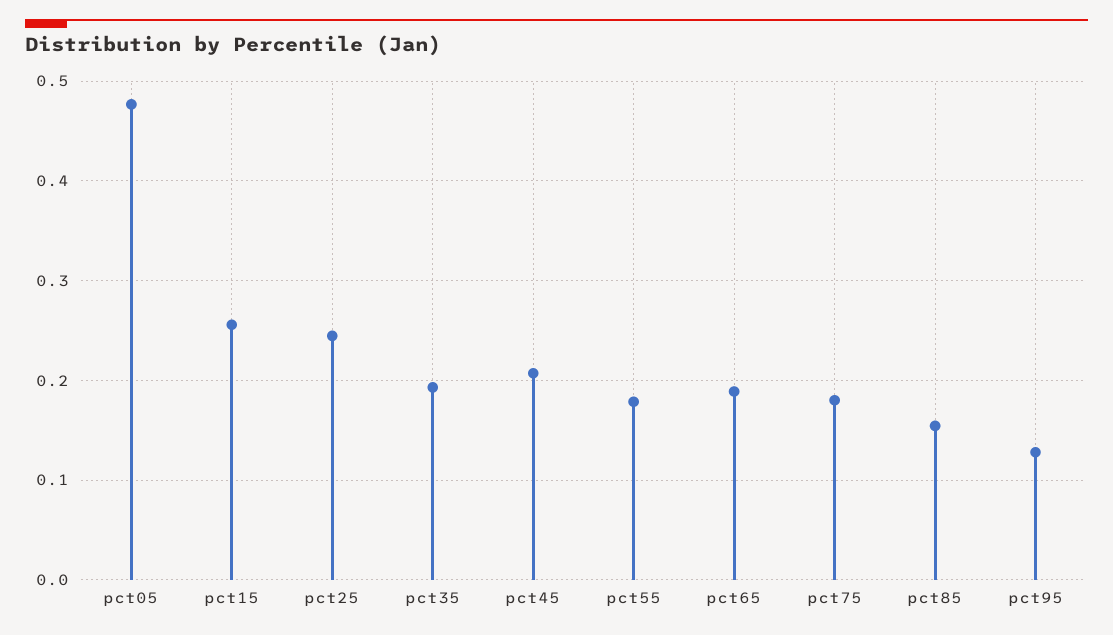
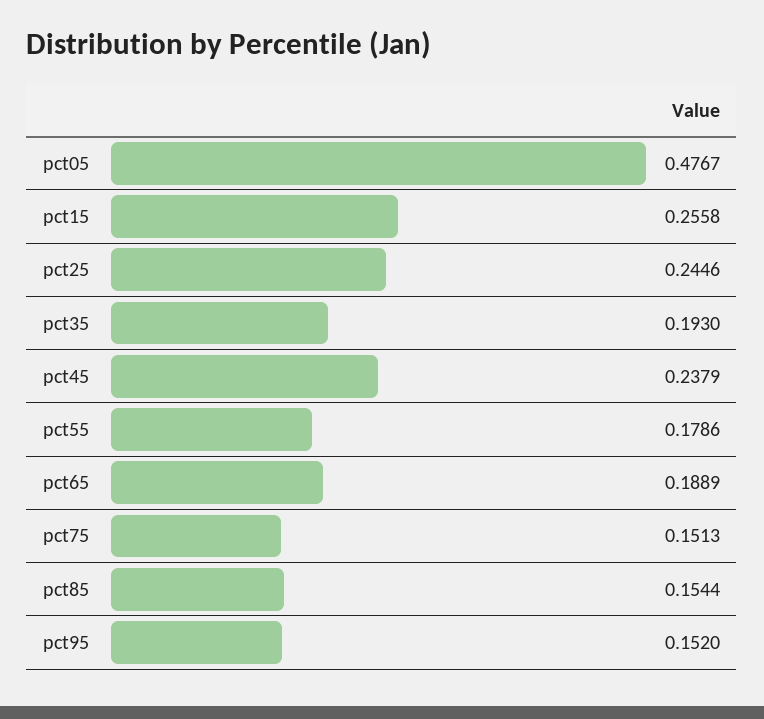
pct45: 0.21 -> 0.2379
pct75: 0.18 -> 0.1513
pct95: 0.13 -> 0.152

